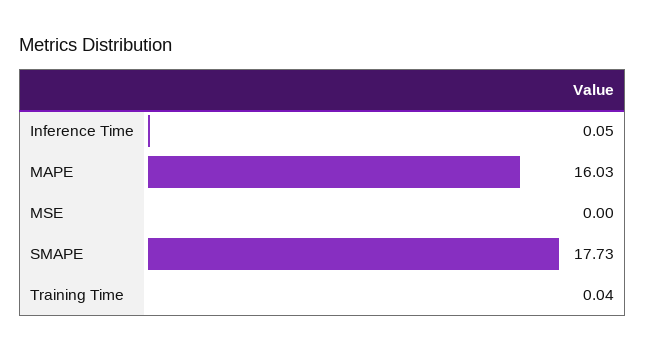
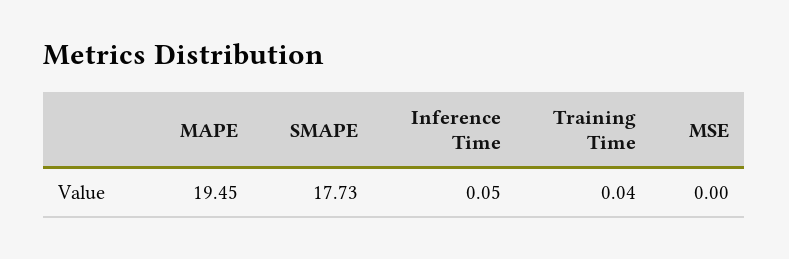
MAPE: 16.03 -> 19.45

